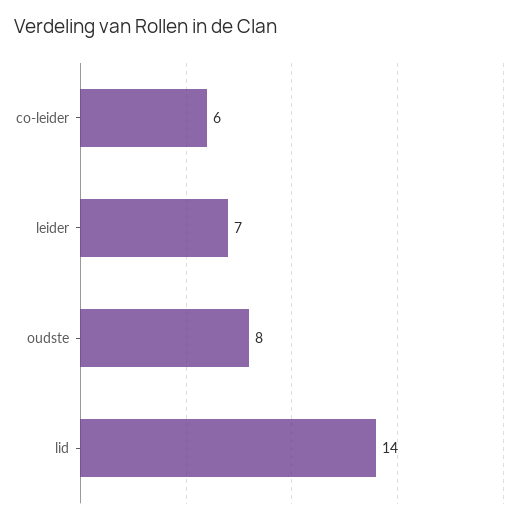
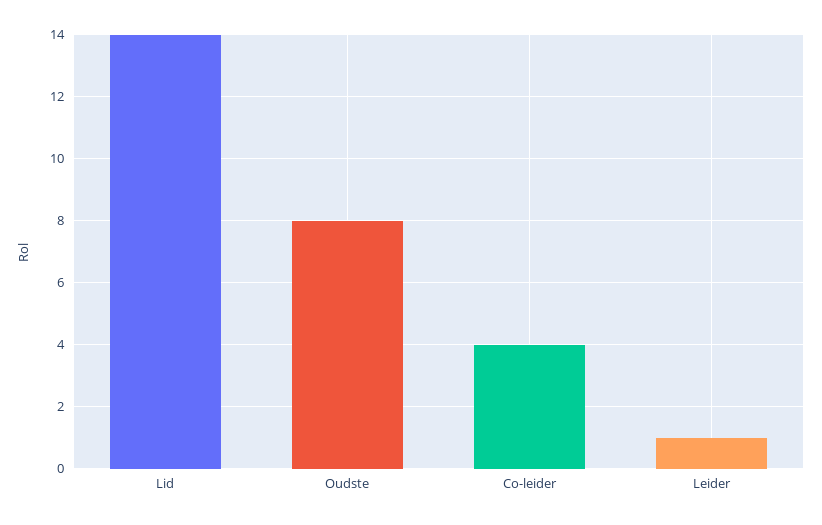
co-leider: 6 -> 4
leider: 7 -> 1

